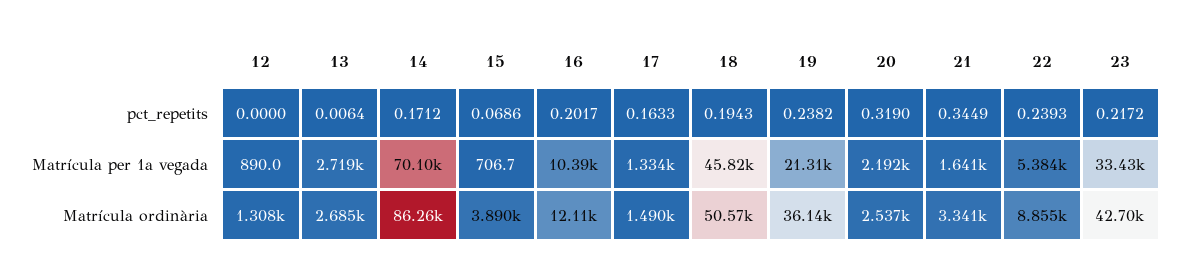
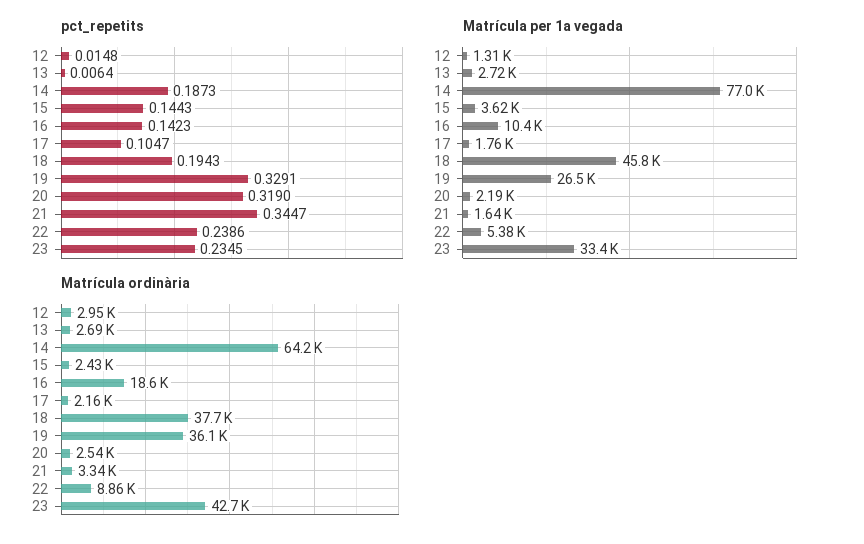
pct_repetits, 12: 0 -> 0.0148
pct_repetits, 14: 0.1712 -> 0.1873
pct_repetits, 15: 0.0686 -> 0.1443
pct_repetits, 16: 0.2017 -> 0.1423
pct_repetits, 17: 0.1633 -> 0.1047
pct_repetits, 19: 0.2382 -> 0.3291
pct_repetits, 21: 0.3449 -> 0.3447
pct_repetits, 22: 0.2393 -> 0.2386
pct_repetits, 23: 0.2172 -> 0.2345
Matrícula per 1a vegada, 12: 890 -> 1310
Matrícula per 1a vegada, 14: 70100 -> 77000
Matrícula per 1a vegada, 15: 706.7 -> 3620
Matrícula per 1a vegada, 17: 1334 -> 1760
Matrícula per 1a vegada, 19: 21310 -> 26500
Matrícula ordinària, 12: 1308 -> 2950
Matrícula ordinària, 14: 86260 -> 64200
Matrícula ordinària, 15: 3890 -> 2430
Matrícula ordinària, 16: 12110 -> 18600
Matrícula ordinària, 17: 1490 -> 2160
Matrícula ordinària, 18: 50570 -> 37700

